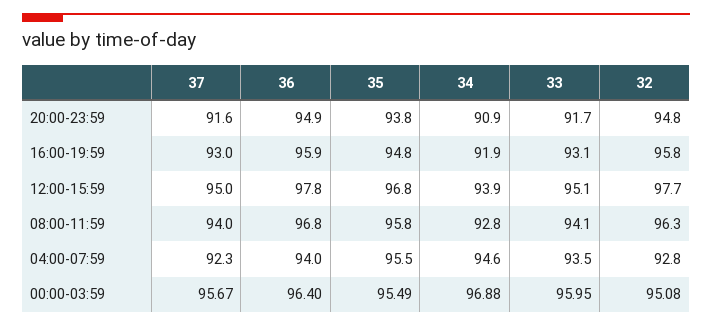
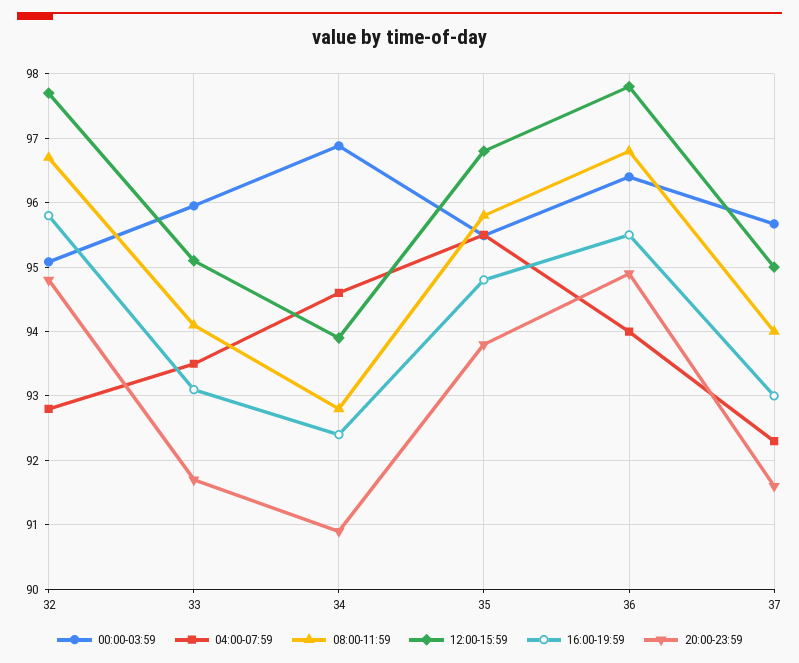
16:00-19:59, 36: 95.9 -> 95.5
16:00-19:59, 34: 91.9 -> 92.4
08:00-11:59, 32: 96.3 -> 96.7

